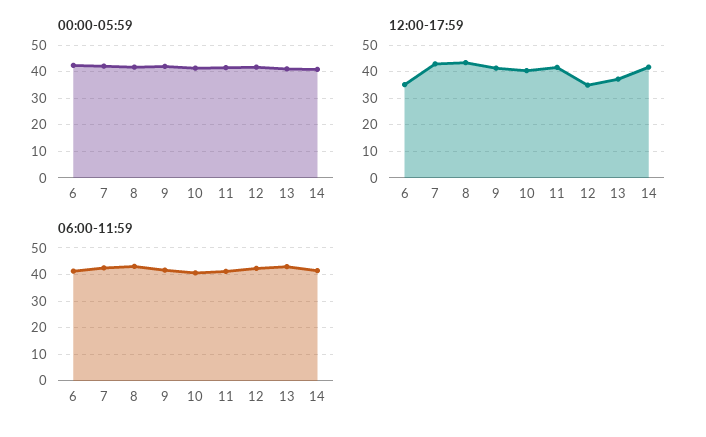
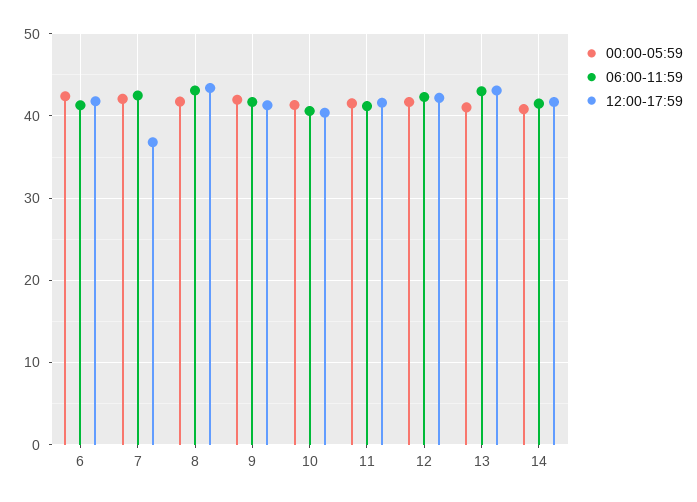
12:00-17:59, 6: 35 -> 42
12:00-17:59, 7: 42.5 -> 37
12:00-17:59, 12: 35 -> 42
12:00-17:59, 13: 37.5 -> 43

